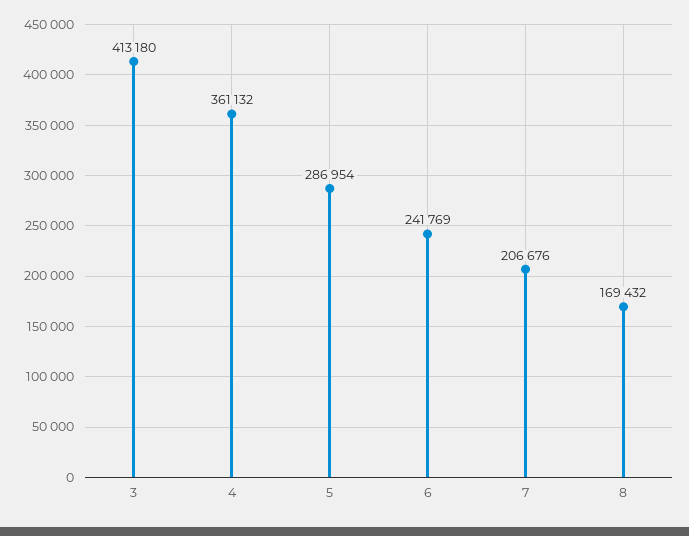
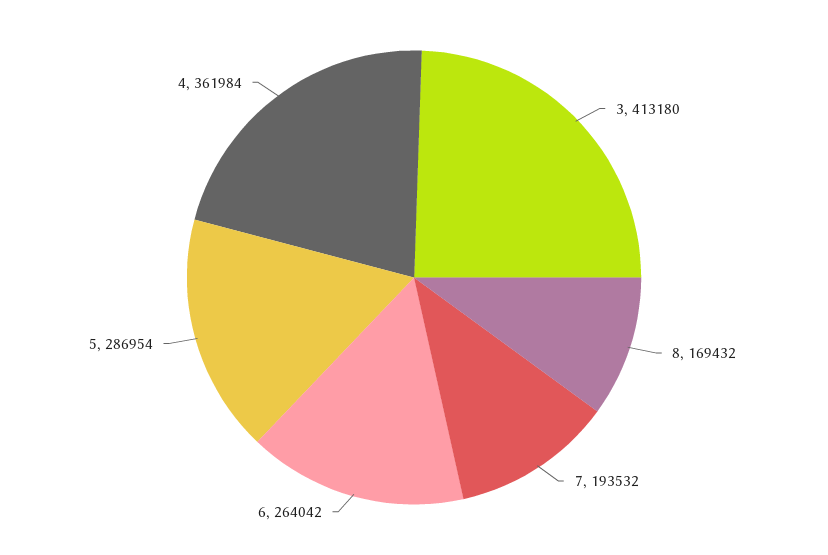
4: 361132 -> 361984
6: 241769 -> 264042
7: 206676 -> 193532

